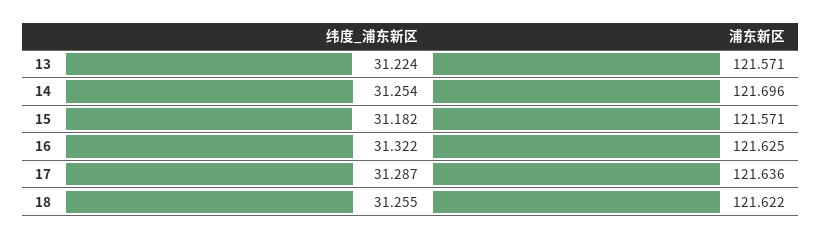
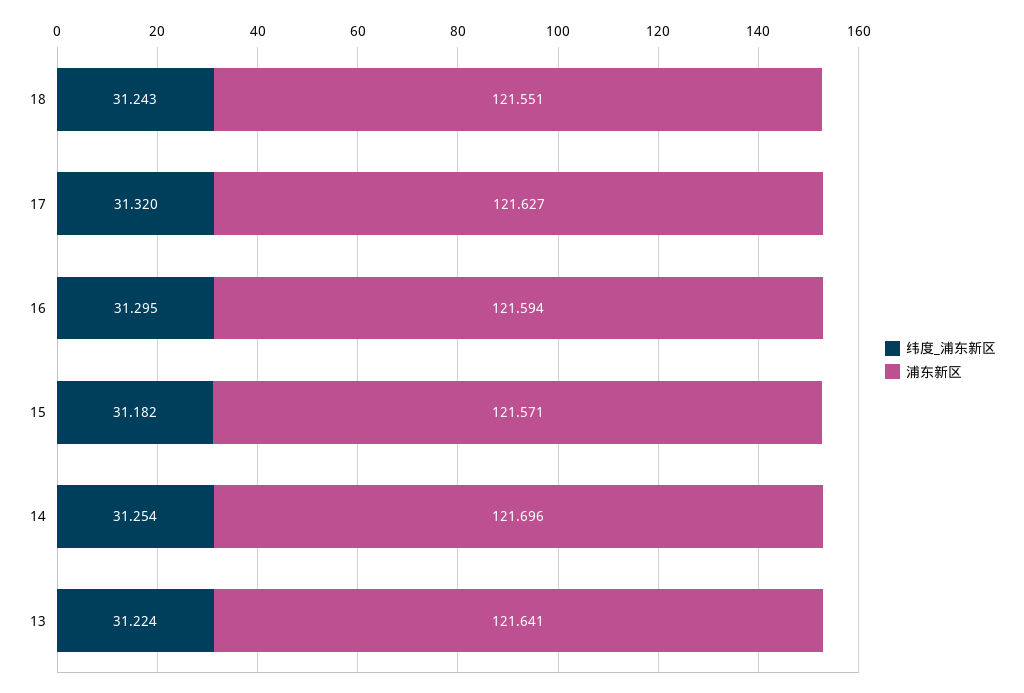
浦东新区, 13: 121.571 -> 121.641
纬度_浦东新区, 16: 31.322 -> 31.295
浦东新区, 16: 121.625 -> 121.594
纬度_浦东新区, 17: 31.287 -> 31.32
浦东新区, 17: 121.636 -> 121.627
纬度_浦东新区, 18: 31.255 -> 31.243
浦东新区, 18: 121.622 -> 121.551

